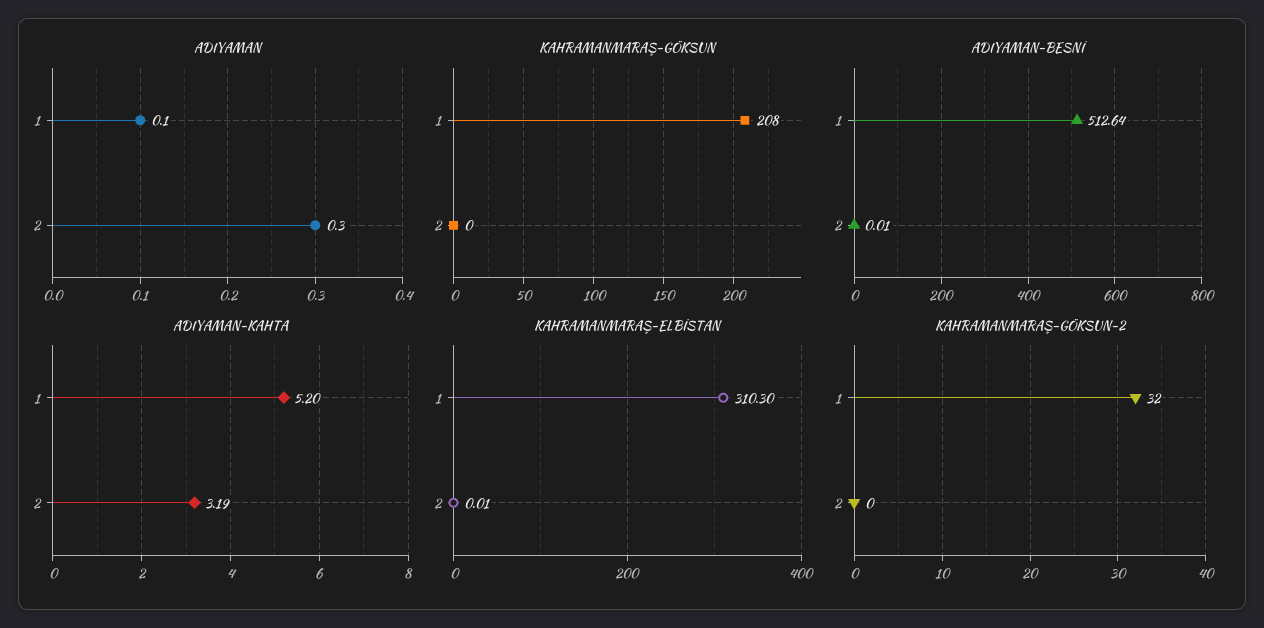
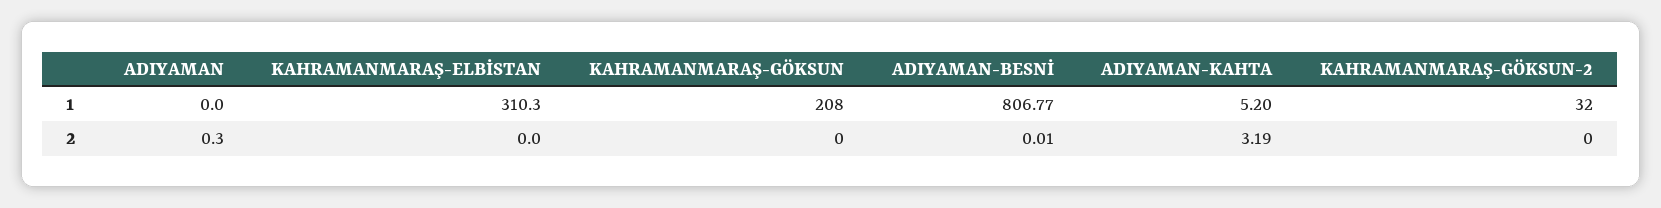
ADIYAMAN, 1: 0.1 -> 0
ADIYAMAN-BESNİ, 1: 512.64 -> 806.77
KAHRAMANMARAŞ-ELBİSTAN, 2: 0.01 -> 0

